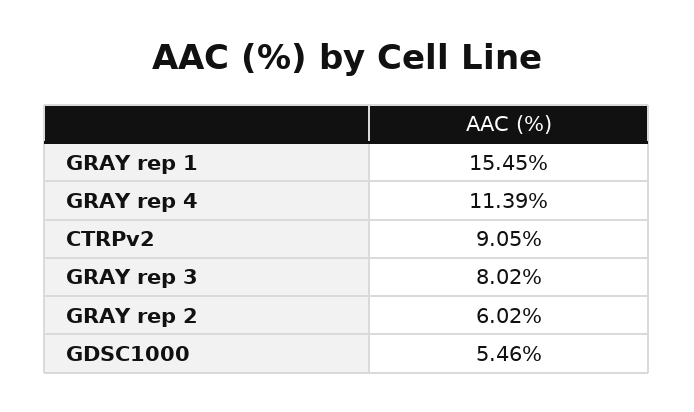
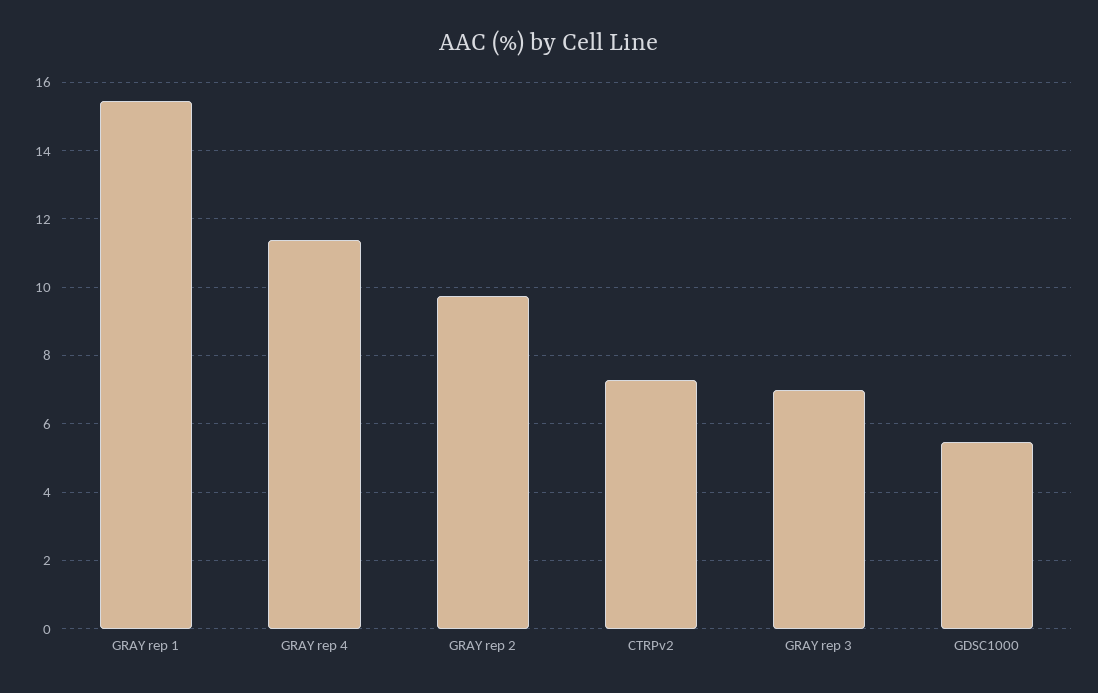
CTRPv2: 9.05 -> 7.2
GRAY rep 3: 8.02 -> 7
GRAY rep 2: 6.02 -> 9.8

